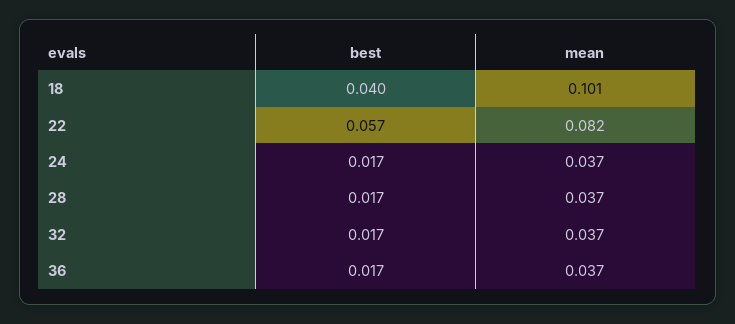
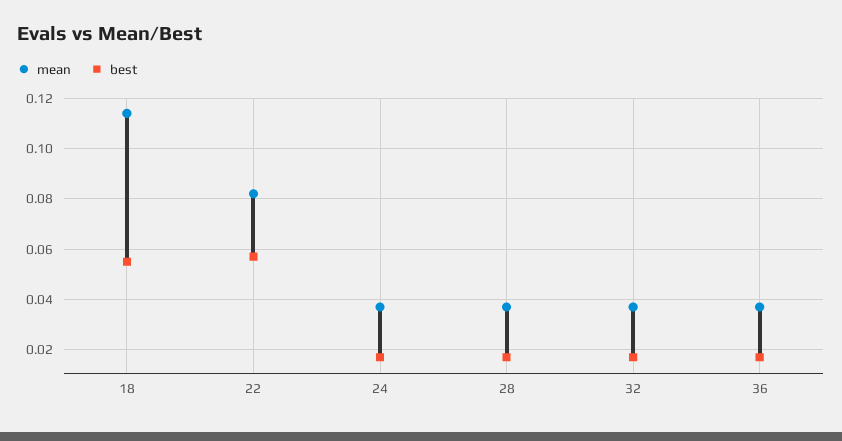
best, 18: 0.04 -> 0.055
mean, 18: 0.101 -> 0.115

